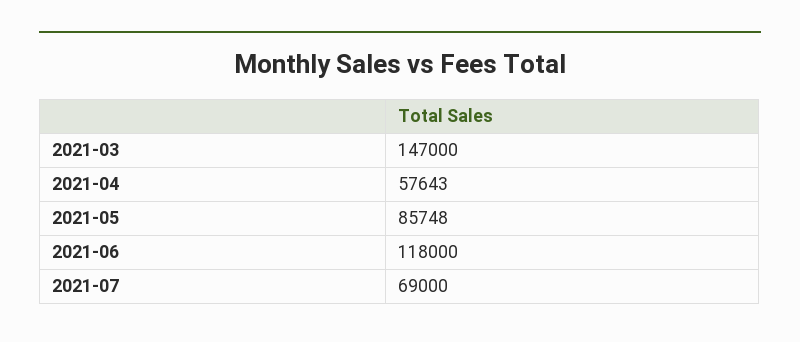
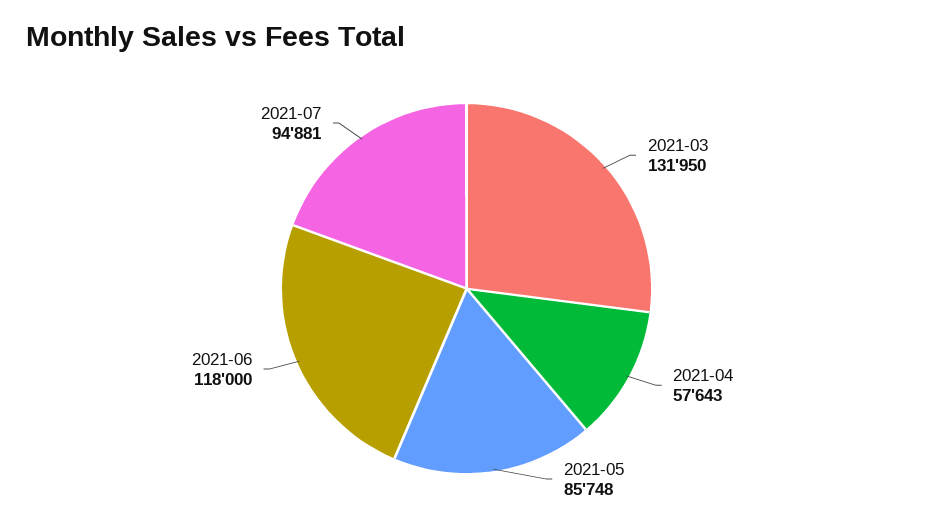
2021-03: 147000 -> 131950
2021-07: 69000 -> 94881

